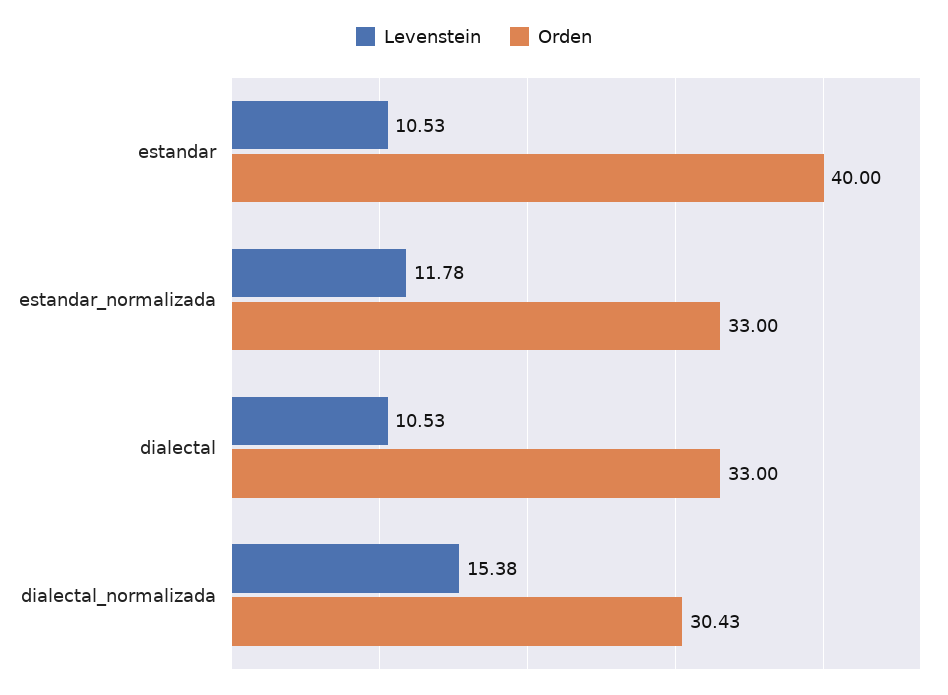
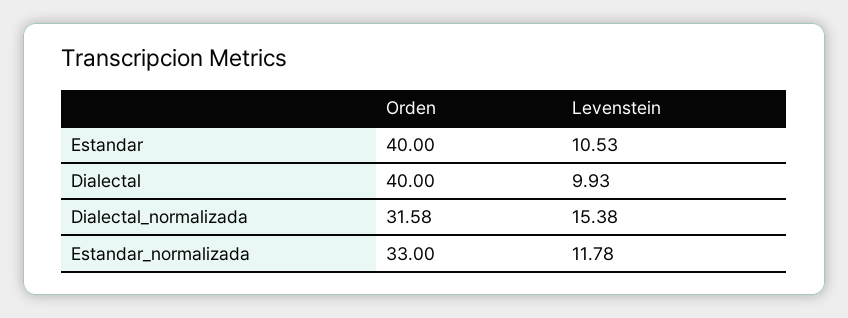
Levenstein, dialectal: 10.53 -> 9.93
Orden, dialectal: 33 -> 40
Orden, dialectal_normalizada: 30.43 -> 31.58

